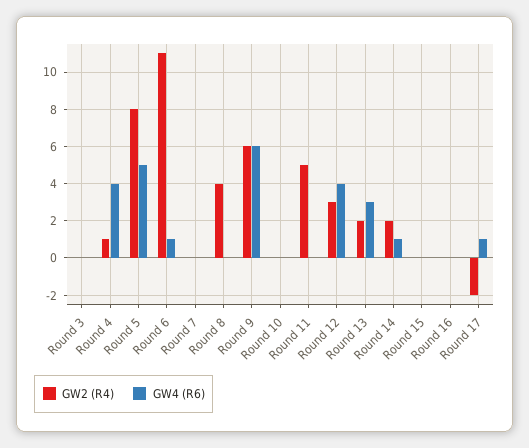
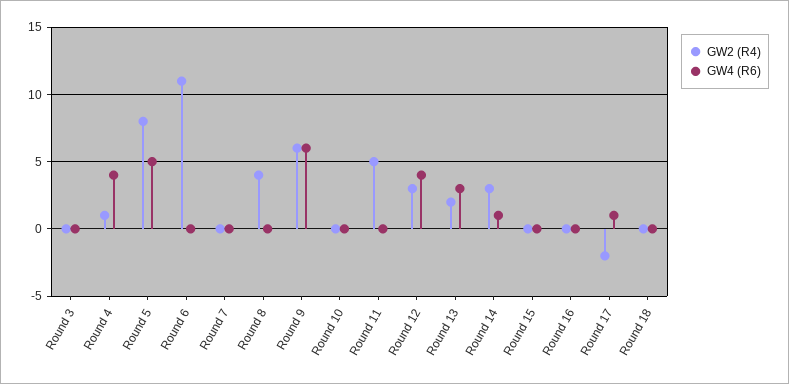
GW4 (R6), Round 6: 1 -> 0
GW2 (R4), Round 14: 2 -> 3
GW2 (R4), Round 18: none -> 0
GW4 (R6), Round 18: none -> 0

